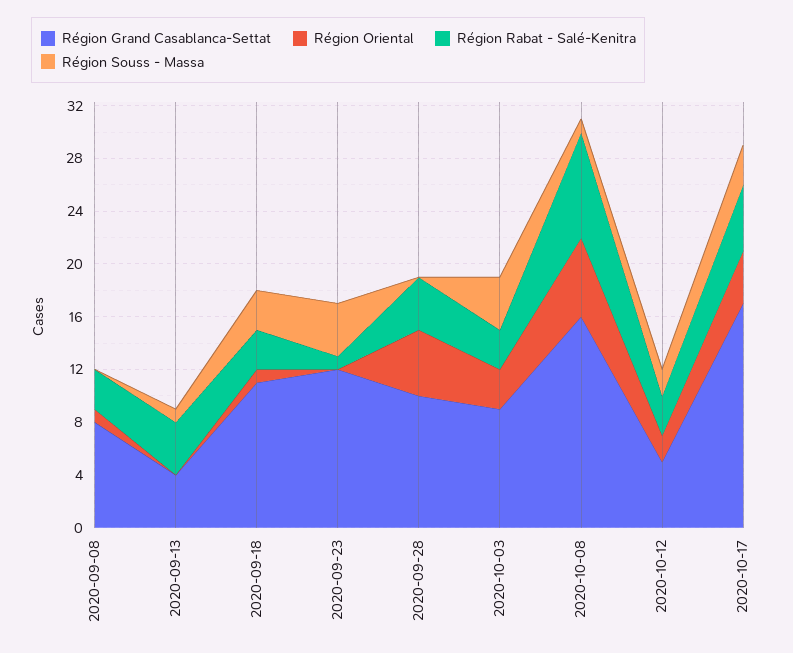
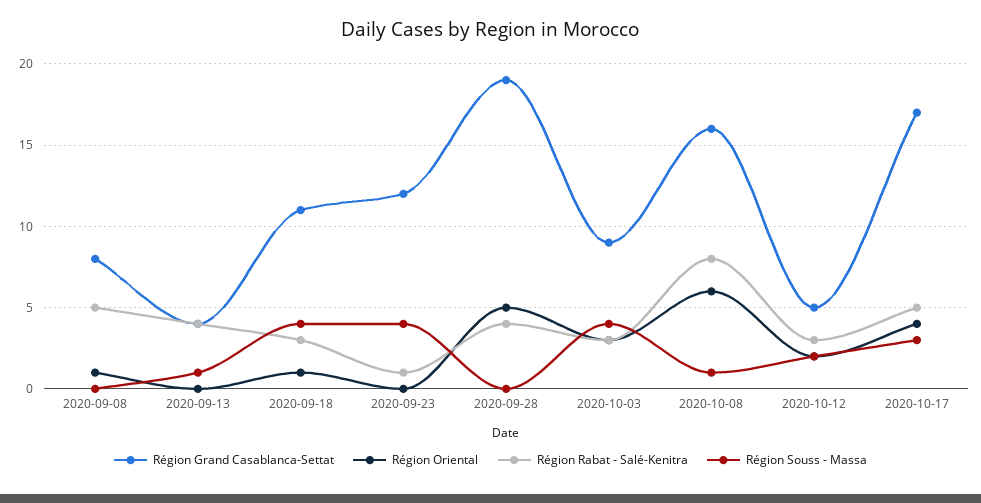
Région Rabat - Salé-Kenitra, 2020-09-08: 3 -> 5
Région Souss - Massa, 2020-09-18: 3 -> 4
Région Grand Casablanca-Settat, 2020-09-28: 10 -> 19

